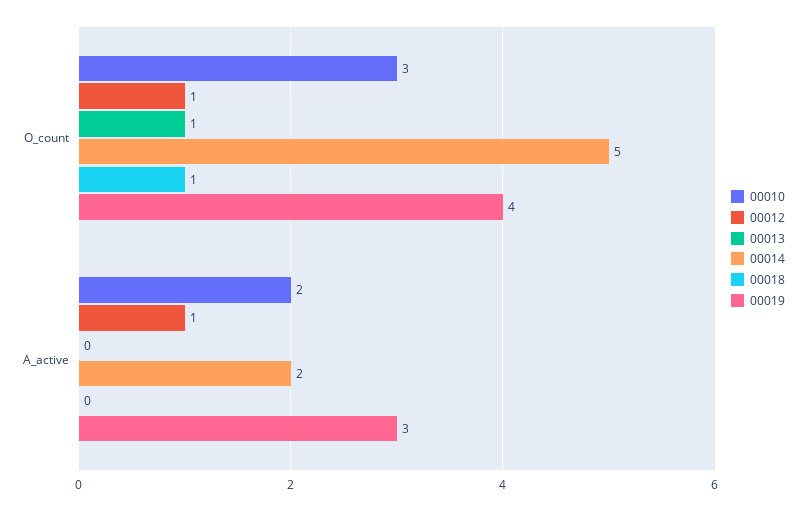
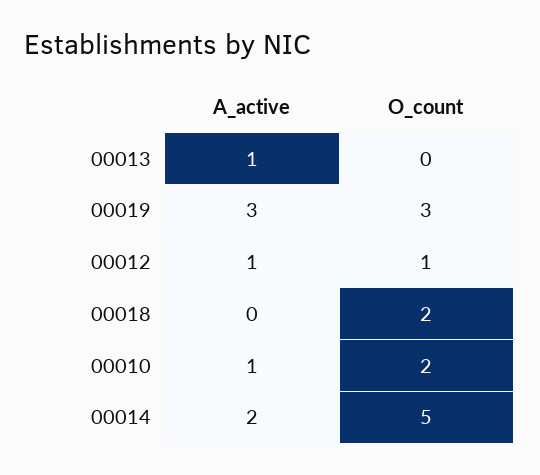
00010, O_count: 3 -> 2
00013, O_count: 1 -> 0
00018, O_count: 1 -> 2
00019, O_count: 4 -> 3
00010, A_active: 2 -> 1
00013, A_active: 0 -> 1

